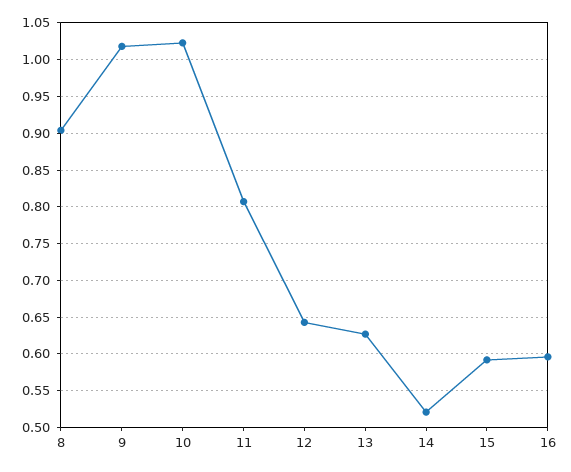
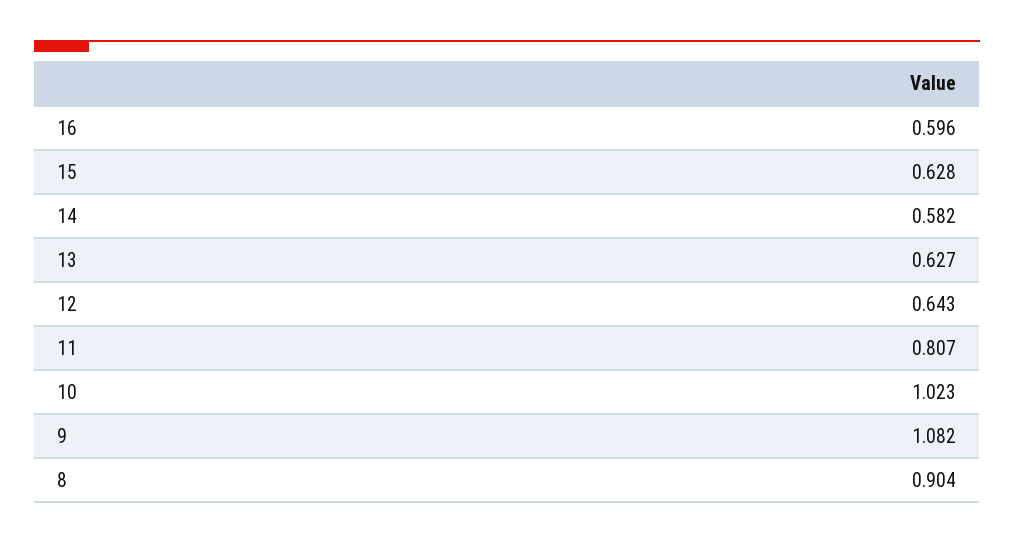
9: 1.02 -> 1.082
14: 0.52 -> 0.582
15: 0.59 -> 0.628

